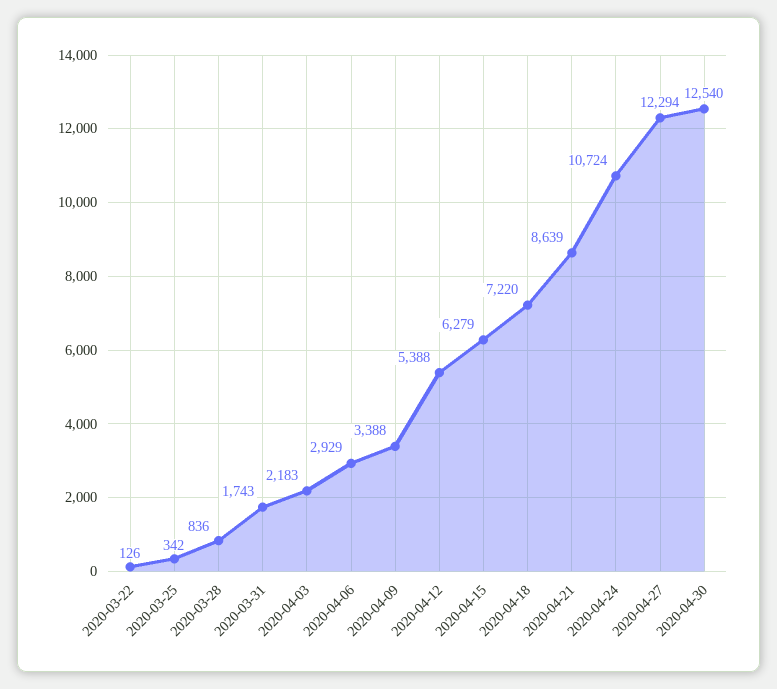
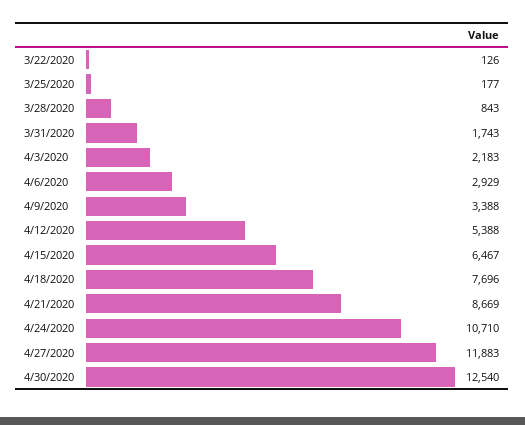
2020-03-25: 342 -> 177
2020-03-28: 836 -> 843
2020-04-15: 6279 -> 6467
2020-04-18: 7220 -> 7696
2020-04-21: 8639 -> 8669
2020-04-24: 10724 -> 10710
2020-04-27: 12294 -> 11883

